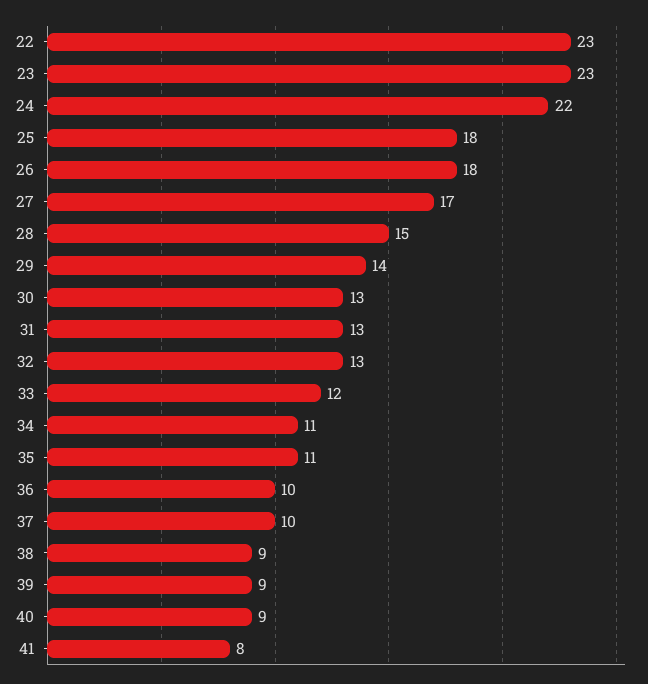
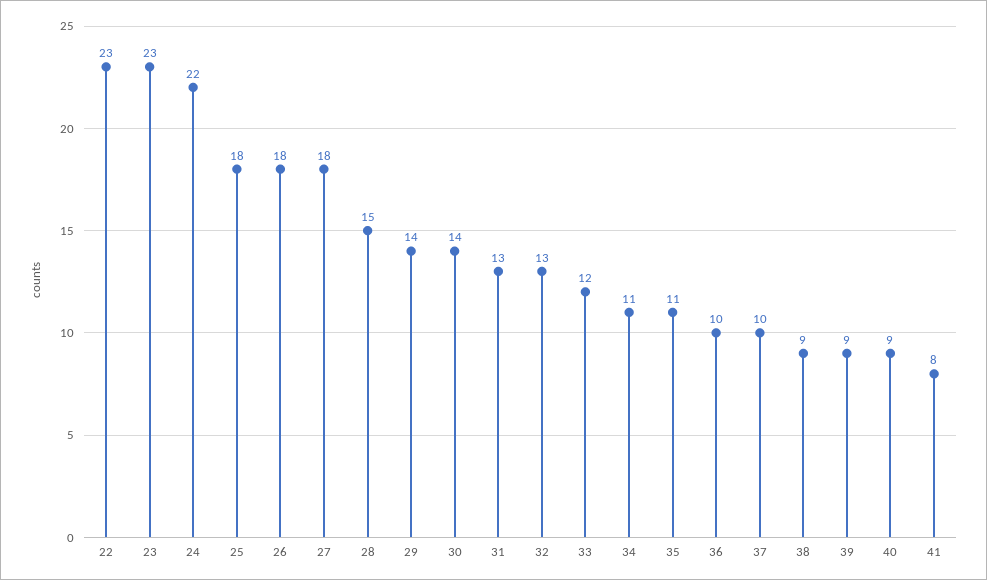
27: 17 -> 18
30: 13 -> 14

